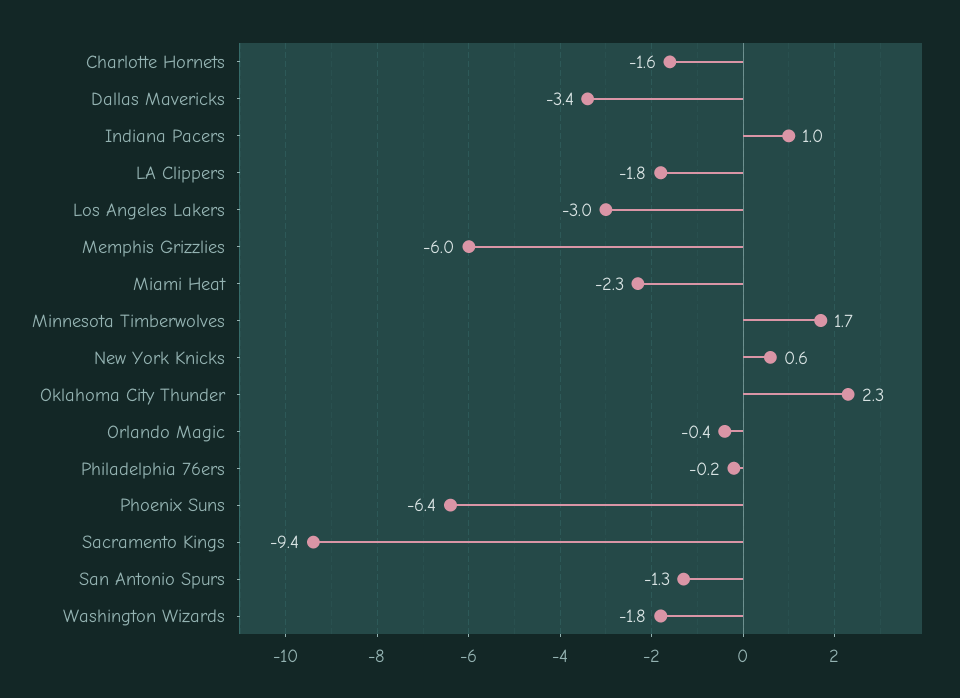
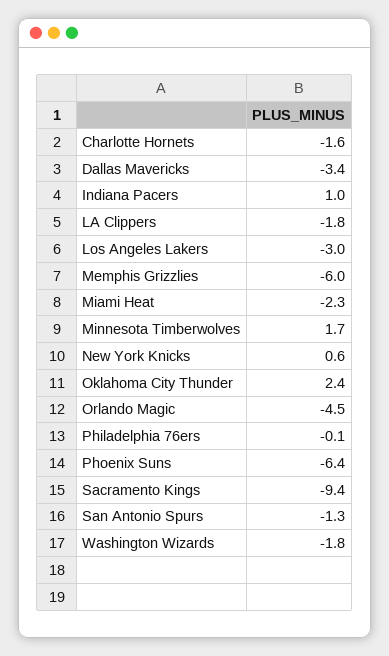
Oklahoma City Thunder: 2.3 -> 2.4
Orlando Magic: -0.4 -> -4.5
Philadelphia 76ers: -0.2 -> -0.1

